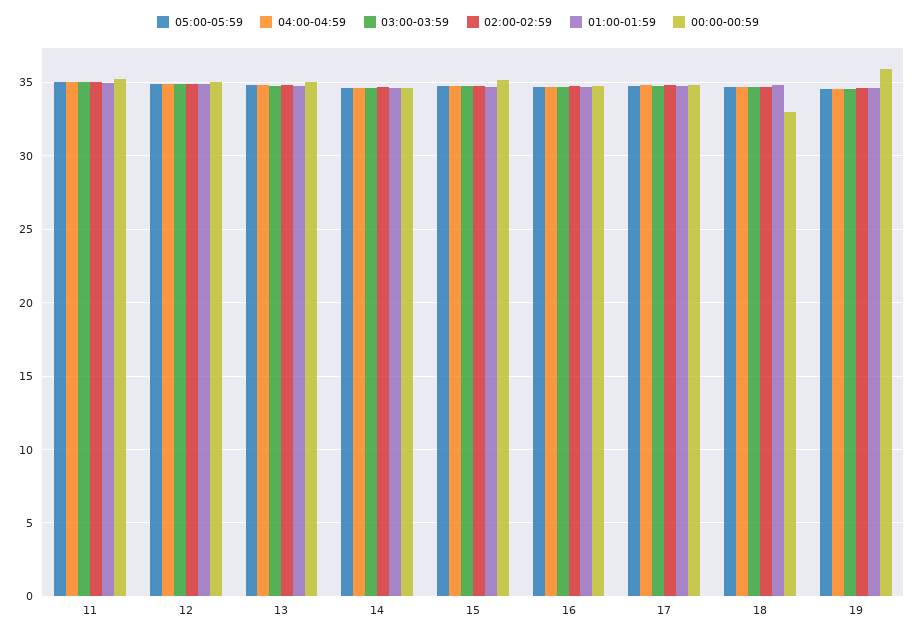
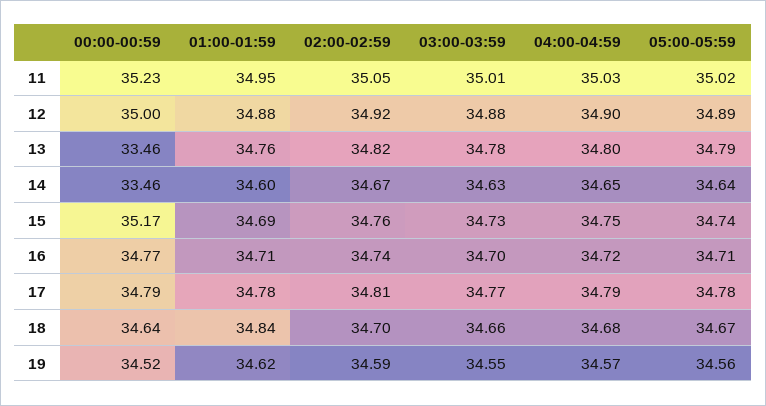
00:00-00:59, 13: 35 -> 33.46
00:00-00:59, 14: 34.5 -> 33.46
00:00-00:59, 18: 33 -> 34.64
00:00-00:59, 19: 36 -> 34.52

